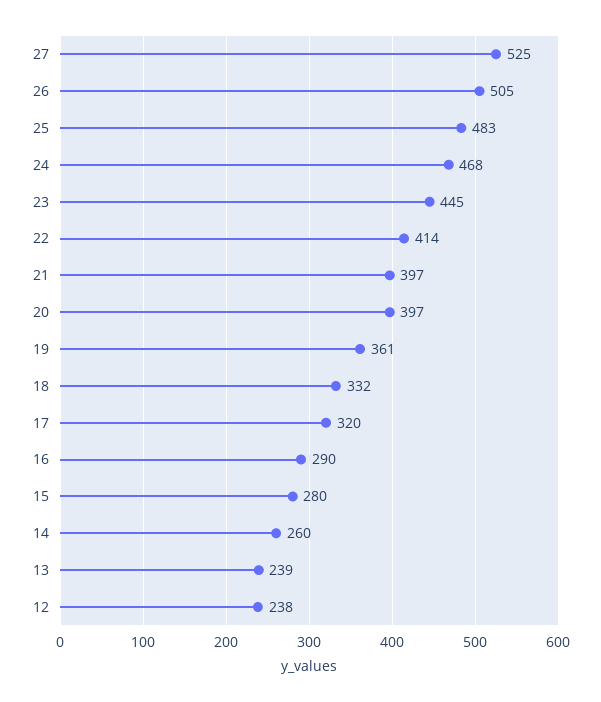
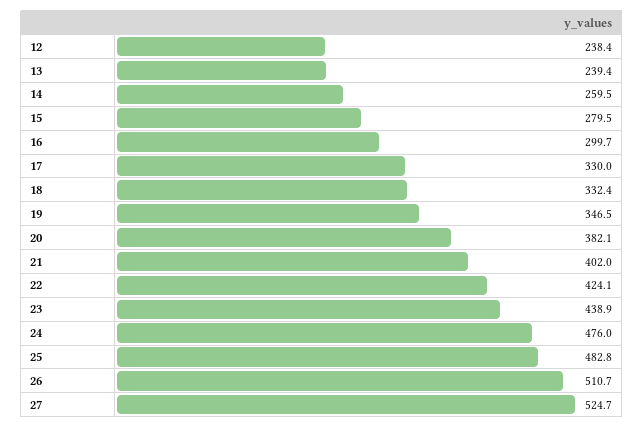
26: 505 -> 510.7
24: 468 -> 476
23: 445 -> 438.9
22: 414 -> 424.1
21: 397 -> 402
20: 397 -> 382.1
19: 361 -> 346.5
17: 320 -> 330
16: 290 -> 299.7

